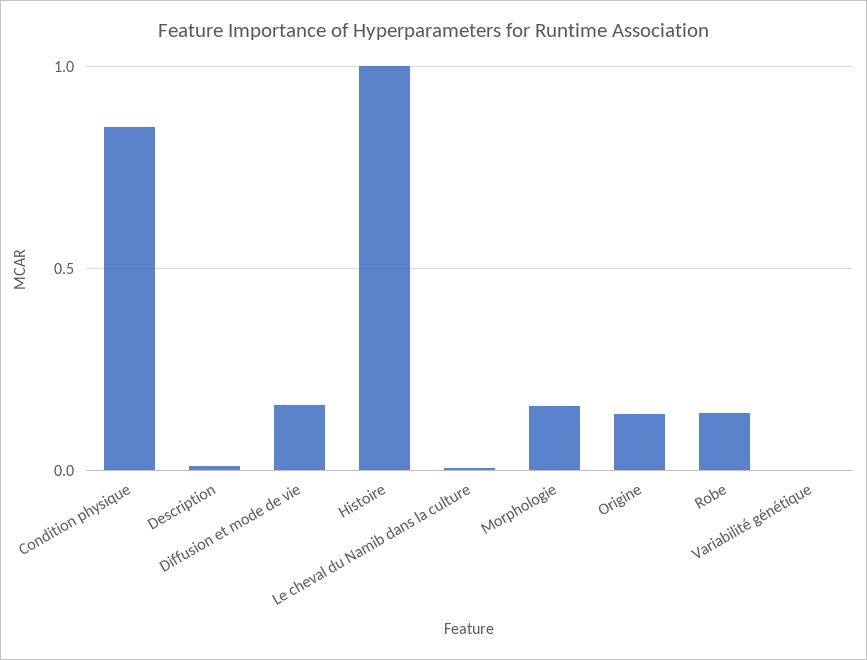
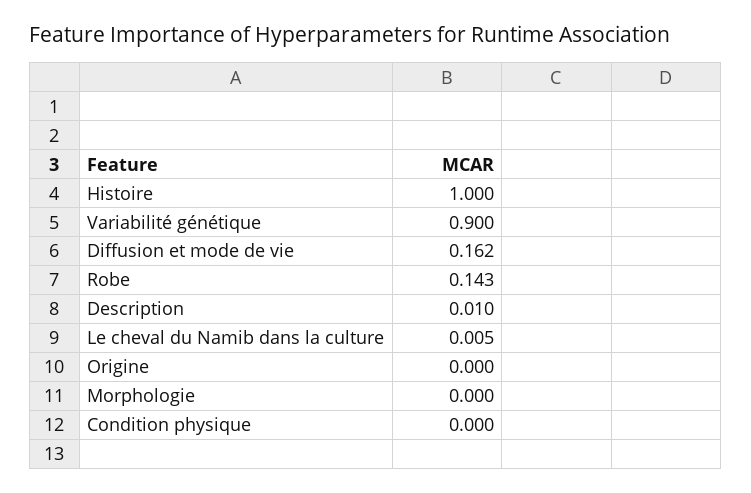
Condition physique: 0.85 -> 0
Morphologie: 0.15 -> 0
Origine: 0.15 -> 0
Variabilité génétique: 0 -> 0.9

